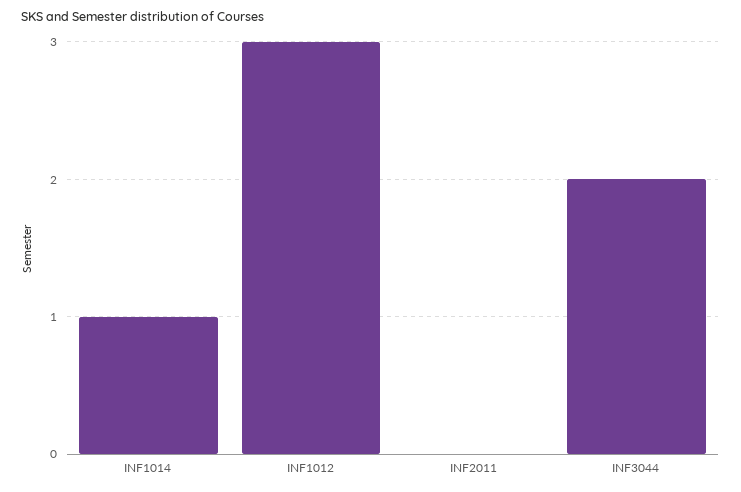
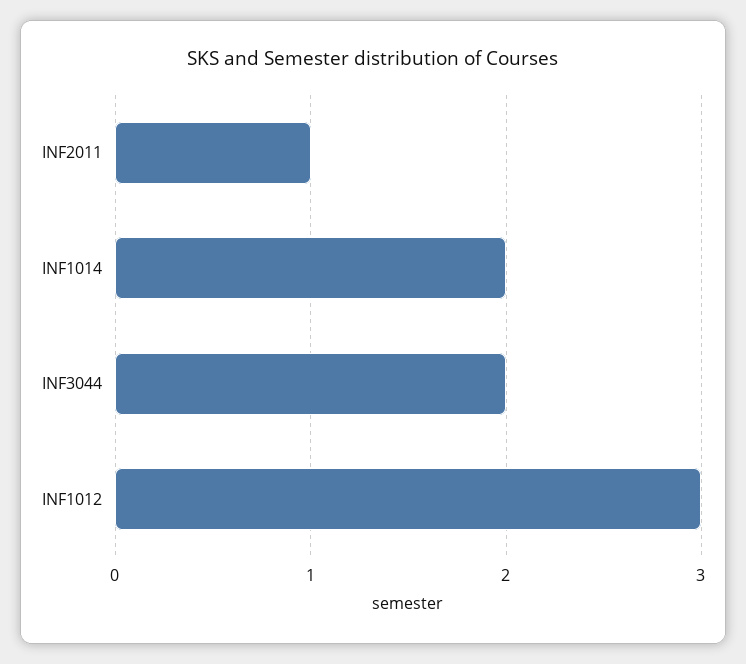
INF1014: 1 -> 2
INF2011: 0 -> 1

